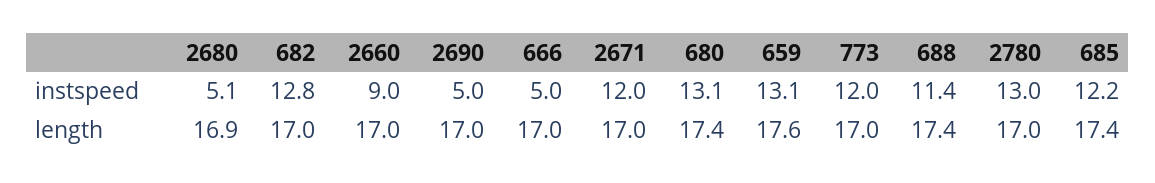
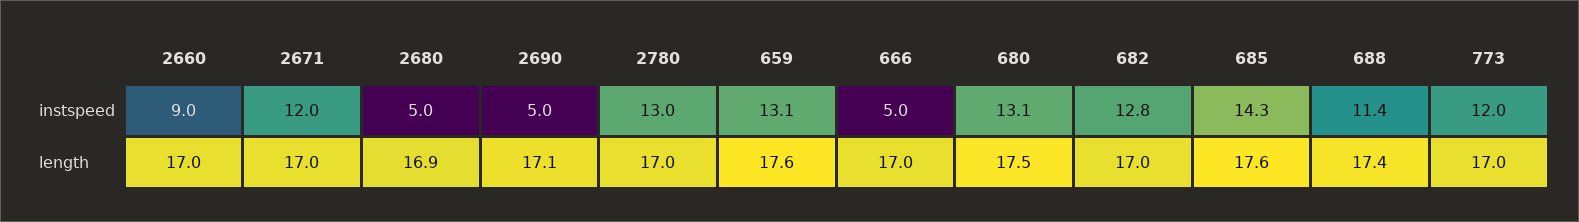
2680, instspeed: 5.1 -> 5
685, instspeed: 12.2 -> 14.3
2690, length: 17 -> 17.1
680, length: 17.4 -> 17.5
685, length: 17.4 -> 17.6

